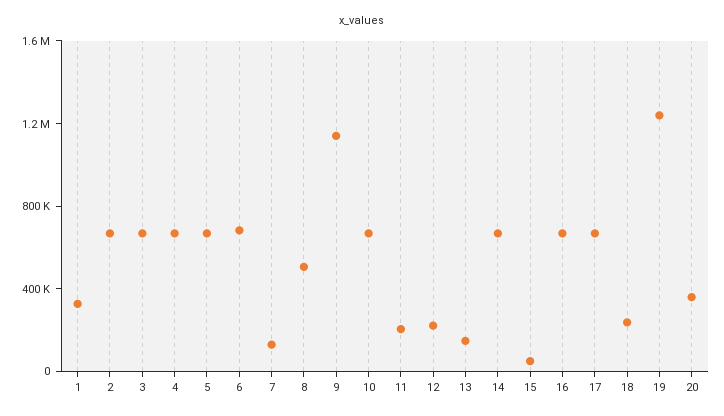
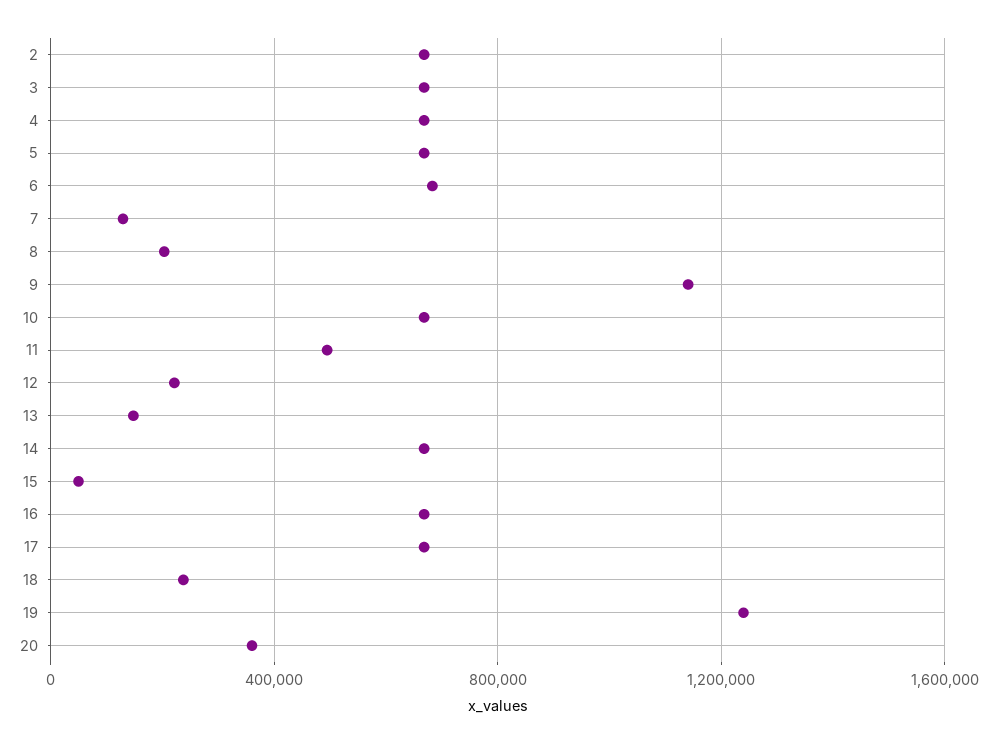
1: 300000 -> none
8: 500000 -> 200000
11: 200000 -> 500000

